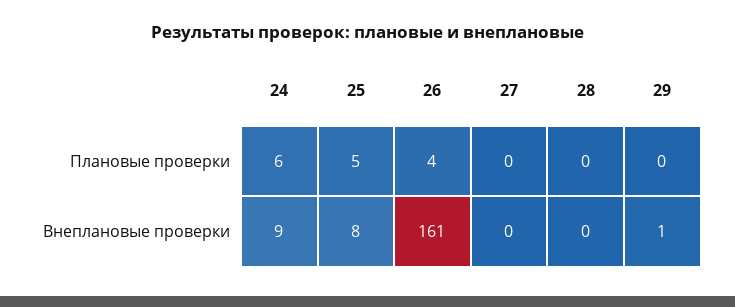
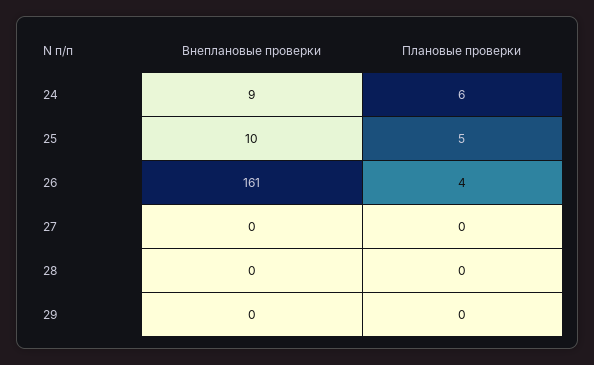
25, Внеплановые проверки: 8 -> 10
29, Внеплановые проверки: 1 -> 0

